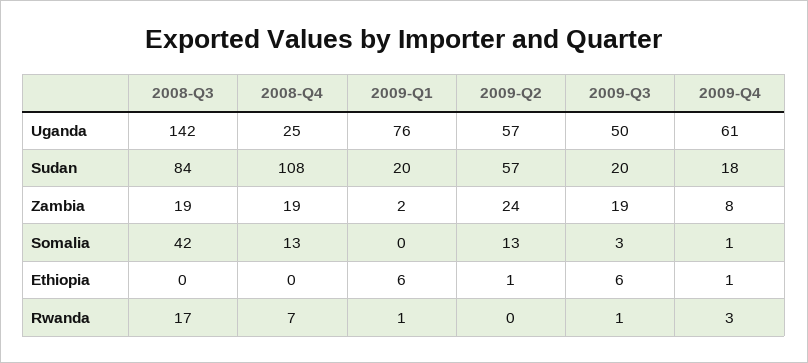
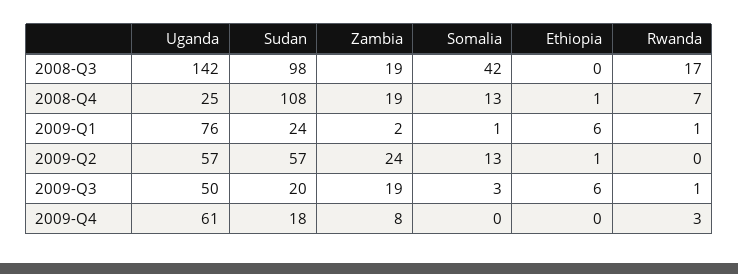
2008-Q3, Sudan: 84 -> 98
2009-Q1, Sudan: 20 -> 24
2009-Q1, Somalia: 0 -> 1
2009-Q4, Somalia: 1 -> 0
2008-Q4, Ethiopia: 0 -> 1
2009-Q4, Ethiopia: 1 -> 0

